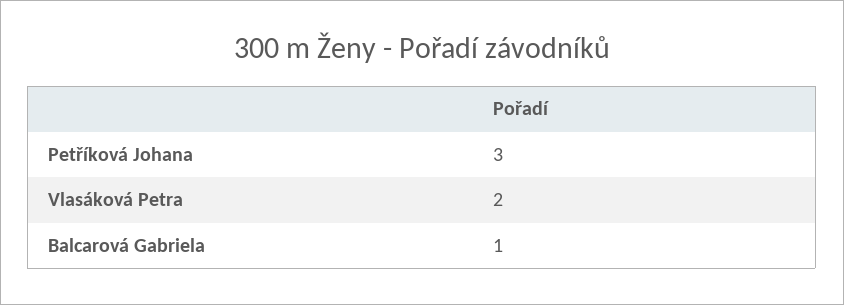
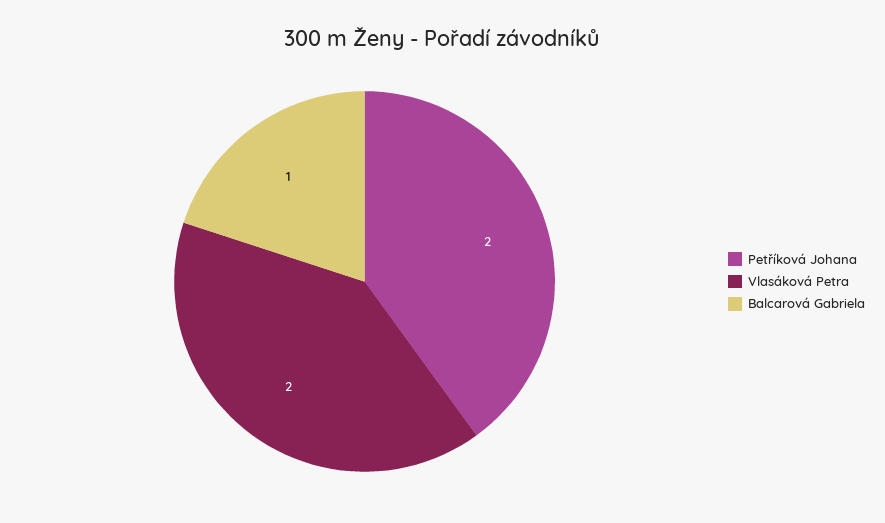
Petříková Johana: 3 -> 2

